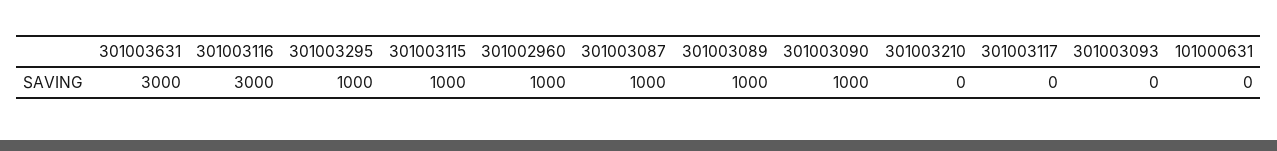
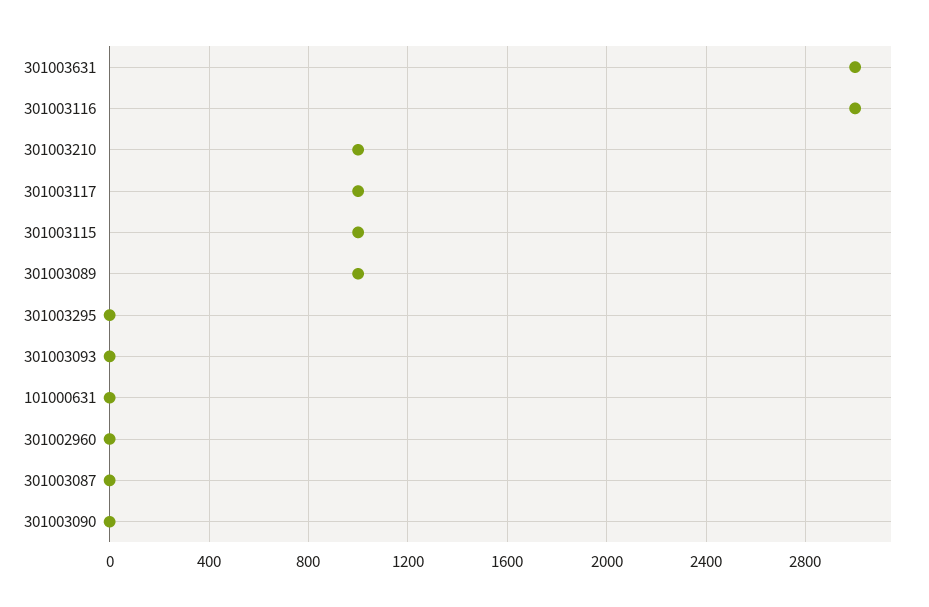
301003295: 1000 -> 0
301002960: 1000 -> 0
301003087: 1000 -> 0
301003090: 1000 -> 0
301003210: 0 -> 1000
301003117: 0 -> 1000

